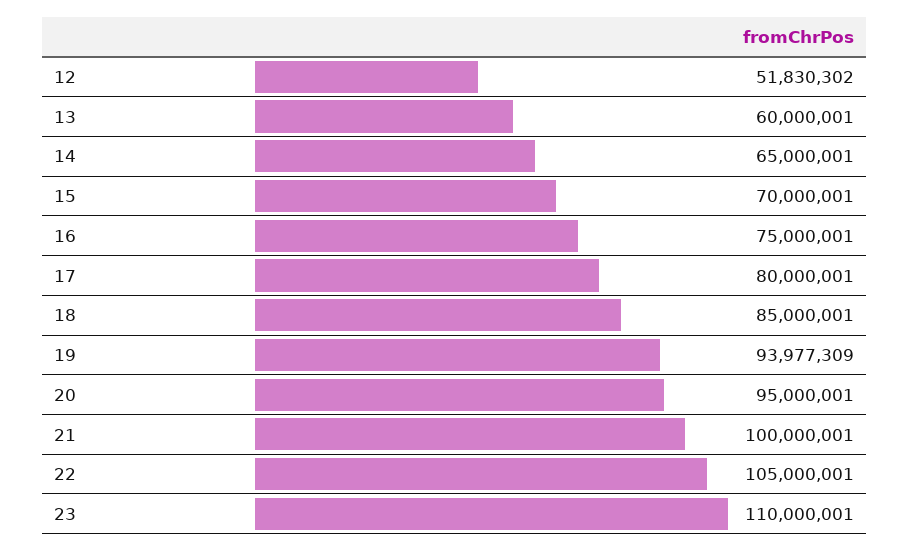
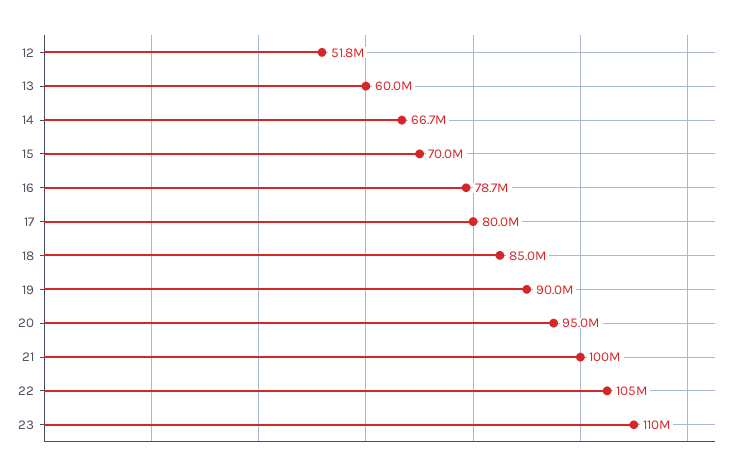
14: 65000001 -> 66700000
16: 75000001 -> 78700000
19: 93977309 -> 90000000

